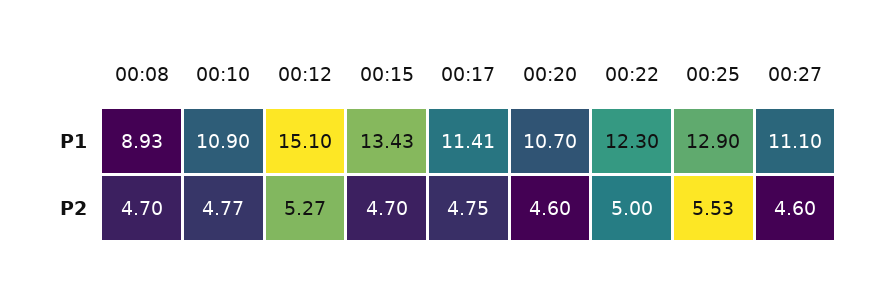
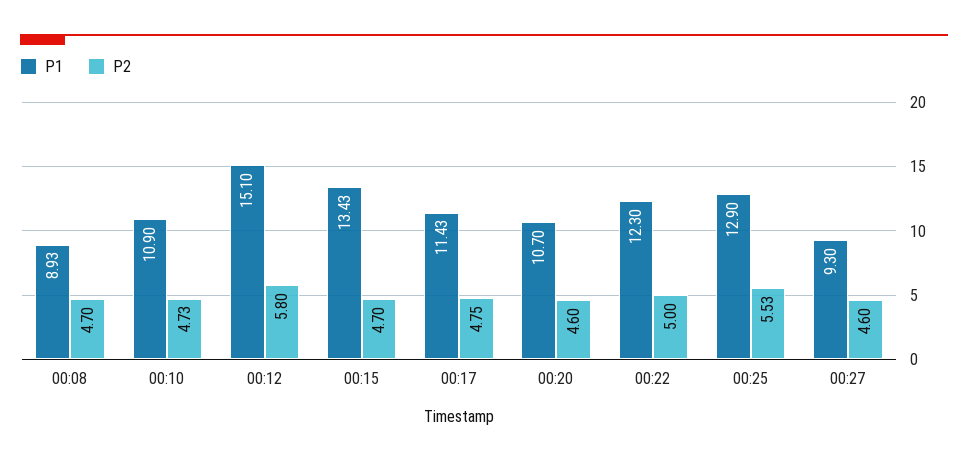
P1, 00:17: 11.41 -> 11.43
P1, 00:27: 11.1 -> 9.3
P2, 00:10: 4.77 -> 4.73
P2, 00:12: 5.27 -> 5.8

